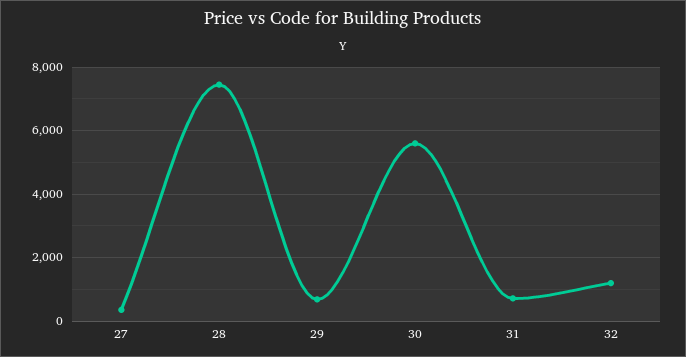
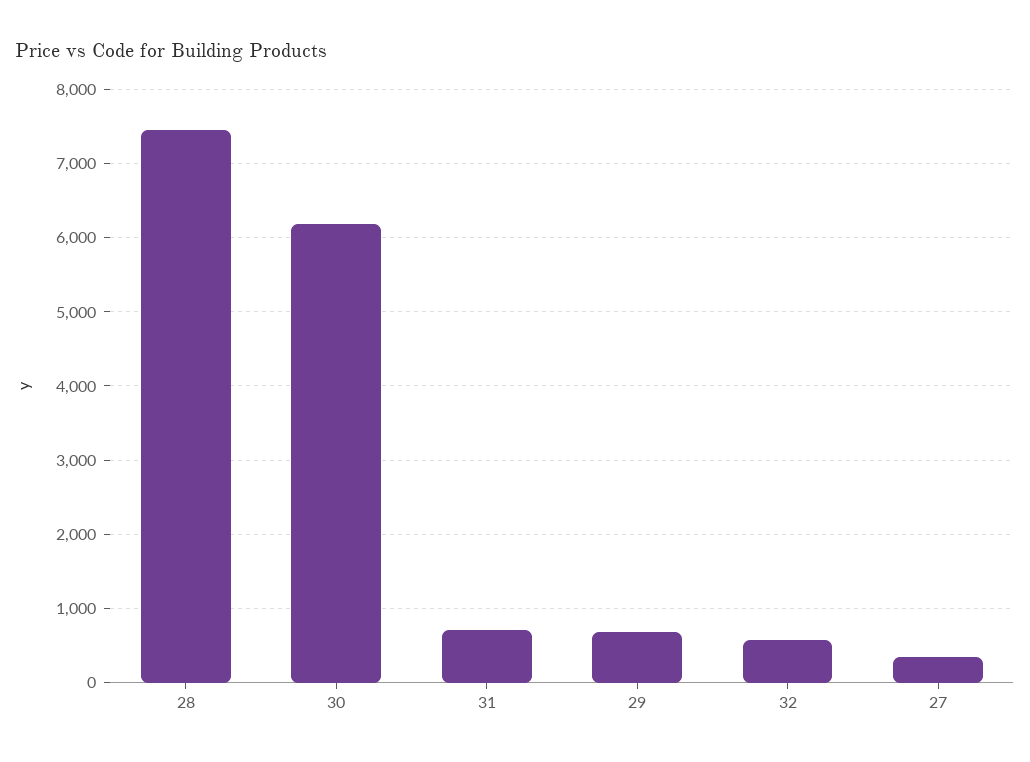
30: 5600 -> 6200
32: 1200 -> 600

